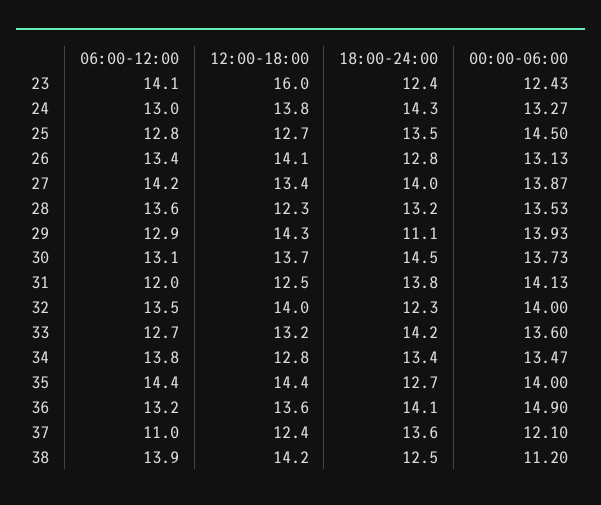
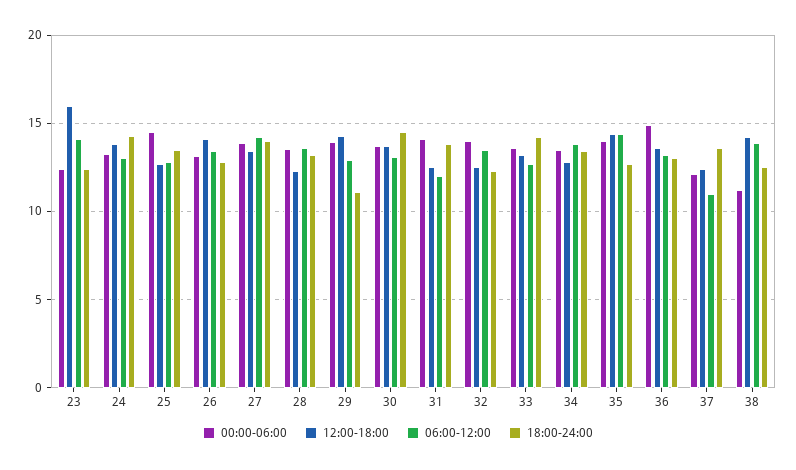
12:00-18:00, 32: 14 -> 12.5
18:00-24:00, 36: 14.1 -> 13

